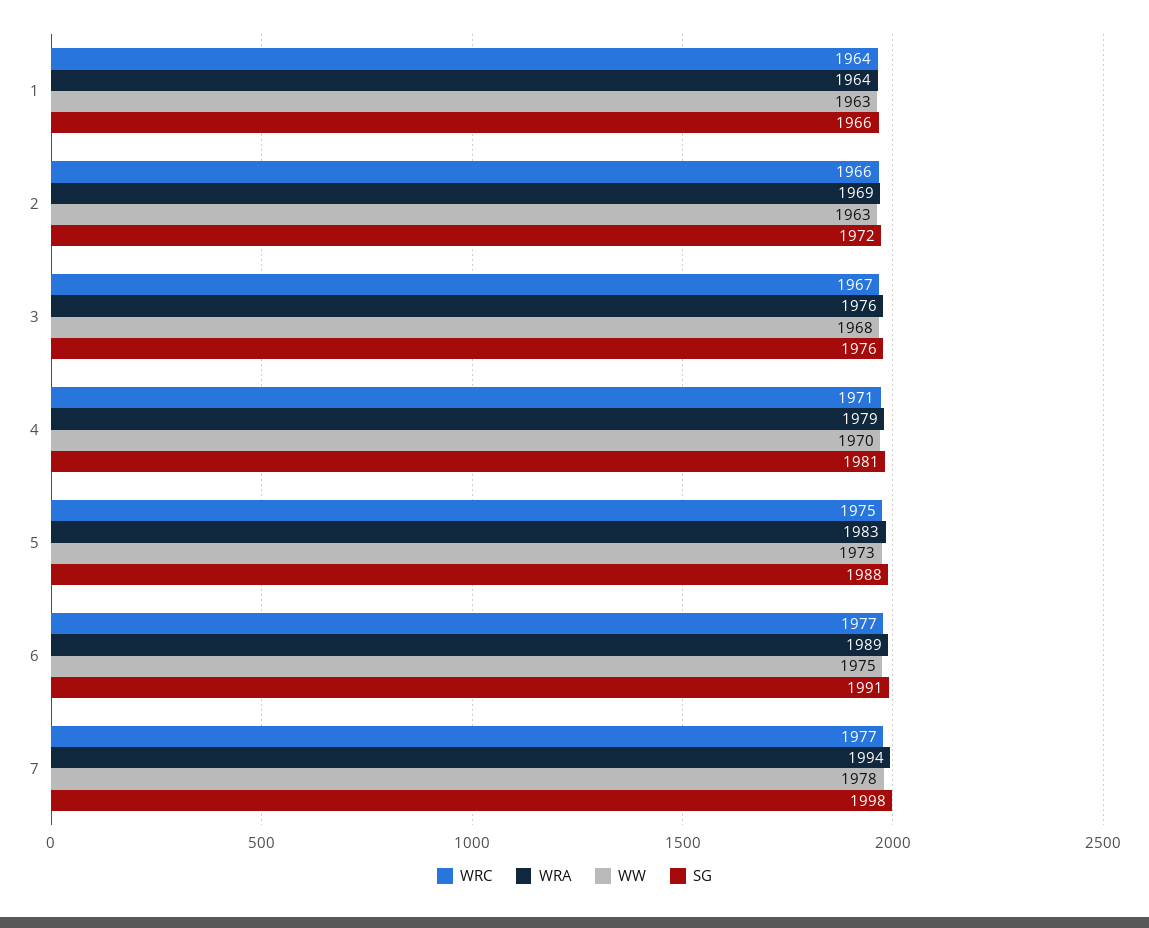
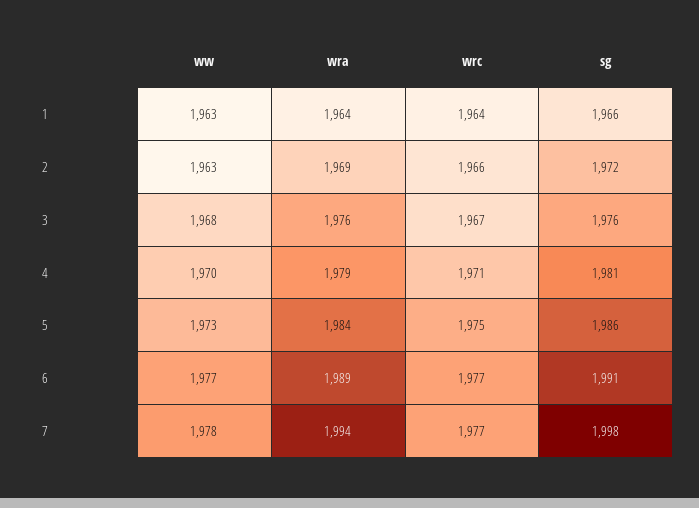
WRA, 5: 1983 -> 1984
SG, 5: 1988 -> 1986
WW, 6: 1975 -> 1977

